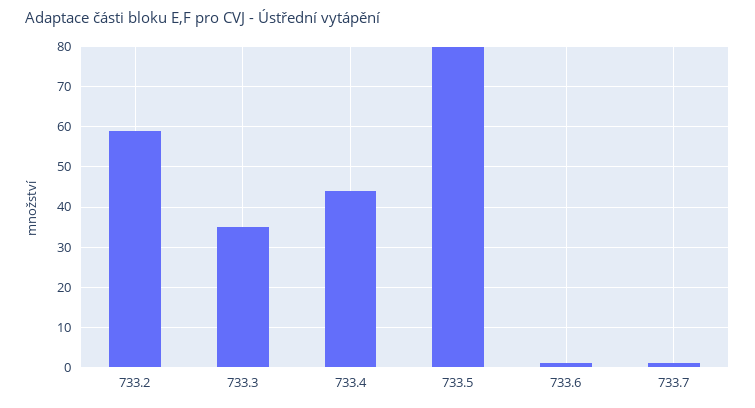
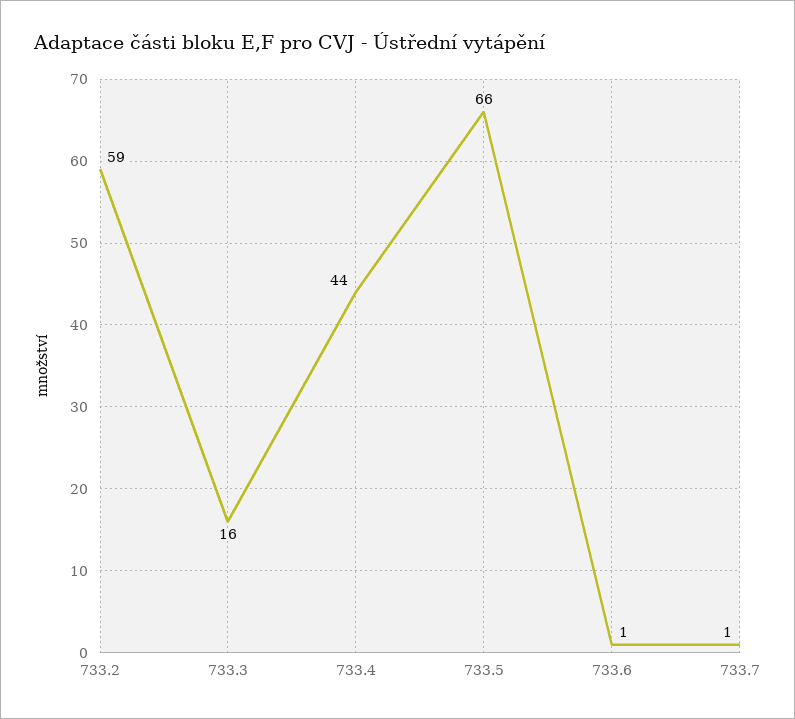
733.3: 35 -> 16
733.5: 80 -> 66

